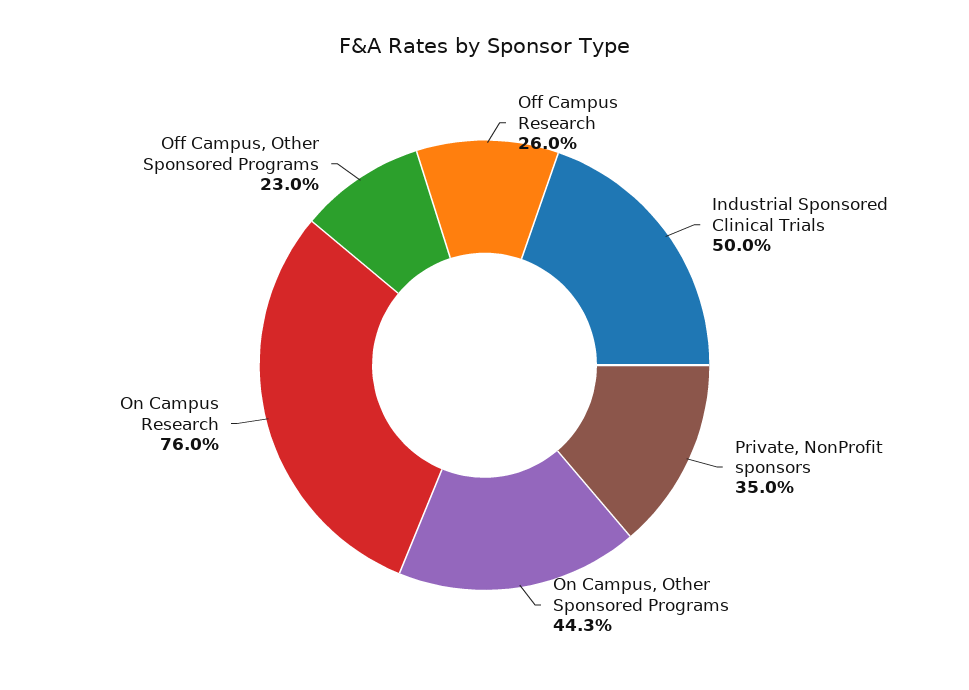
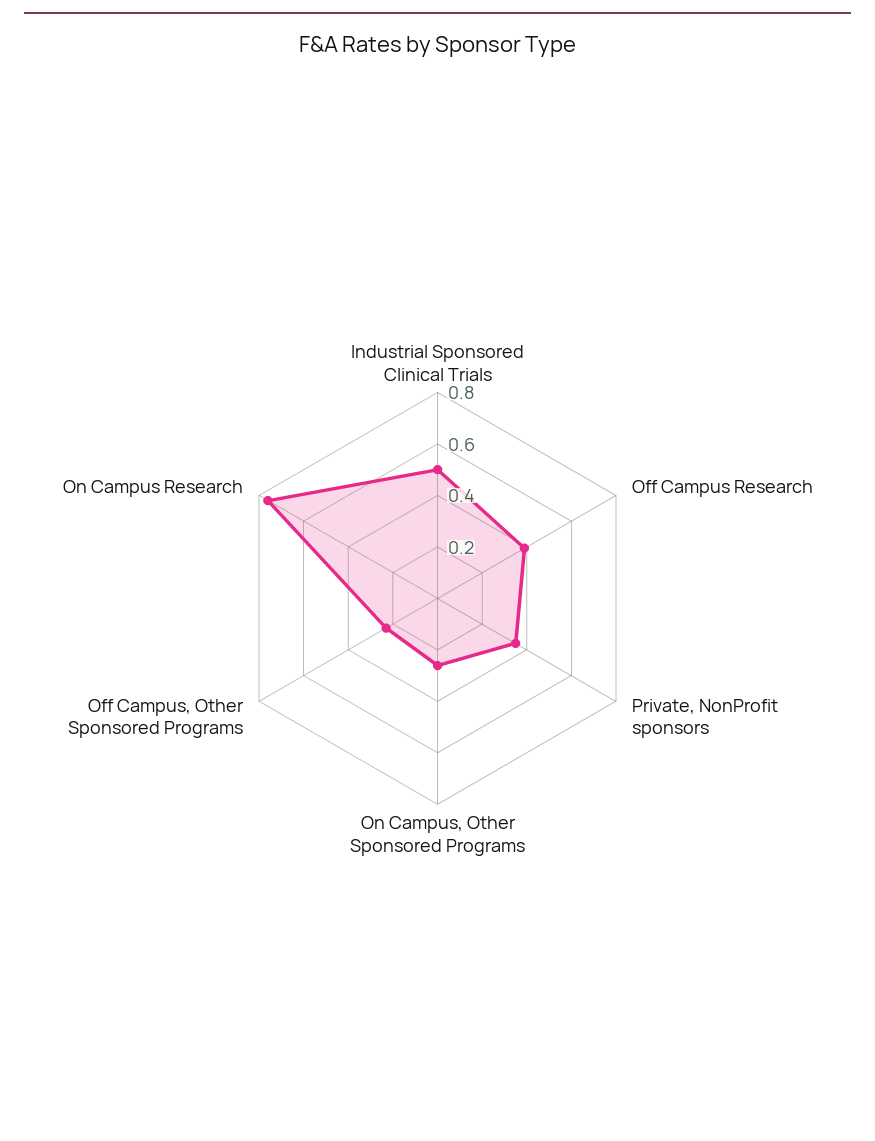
Off Campus Research: 0.26 -> 0.4
On Campus, Other Sponsored Programs: 0.443 -> 0.25

